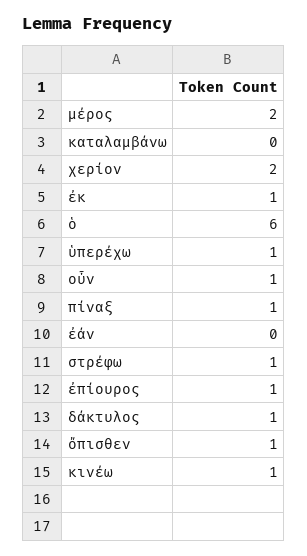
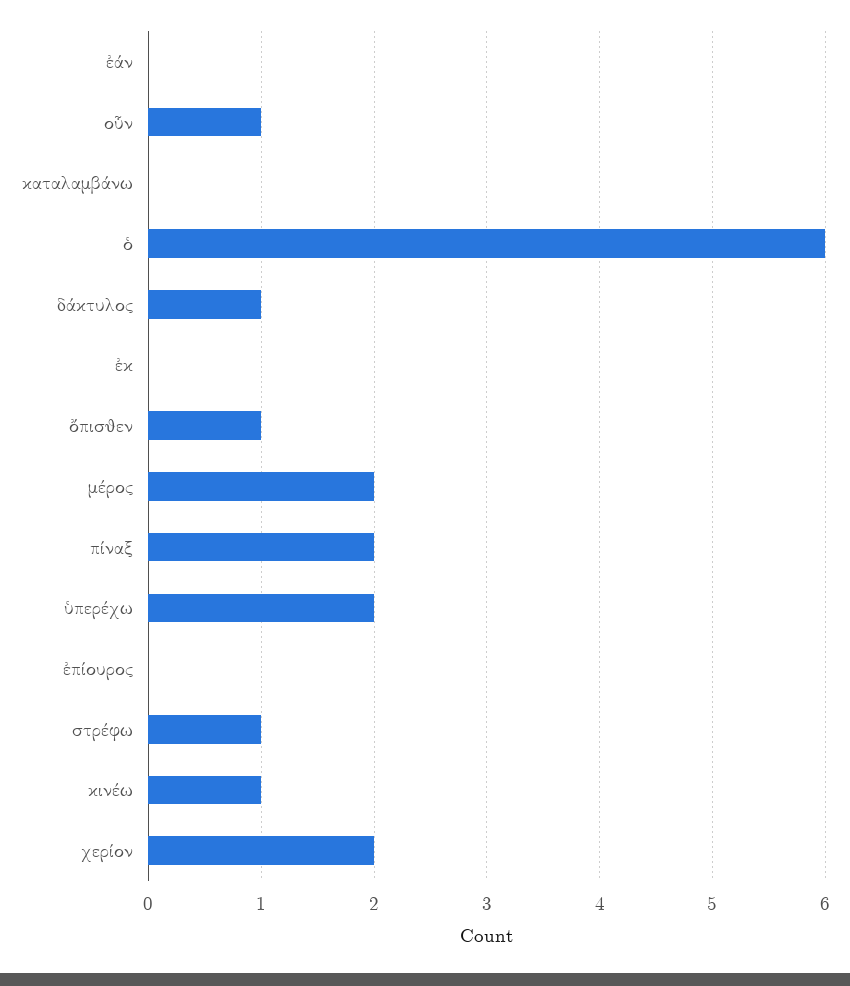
ἐκ: 1 -> 0
ὑπερέχω: 1 -> 2
πίναξ: 1 -> 2
ἐπίουρος: 1 -> 0

